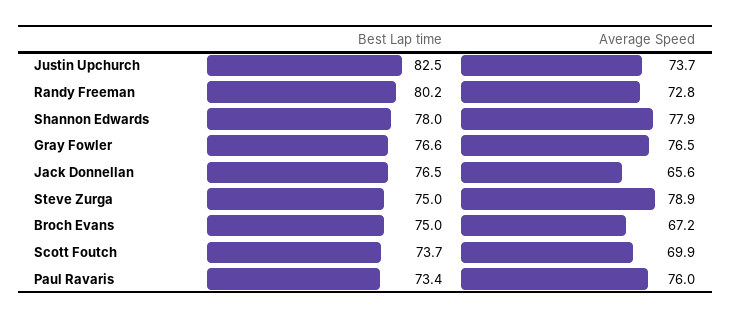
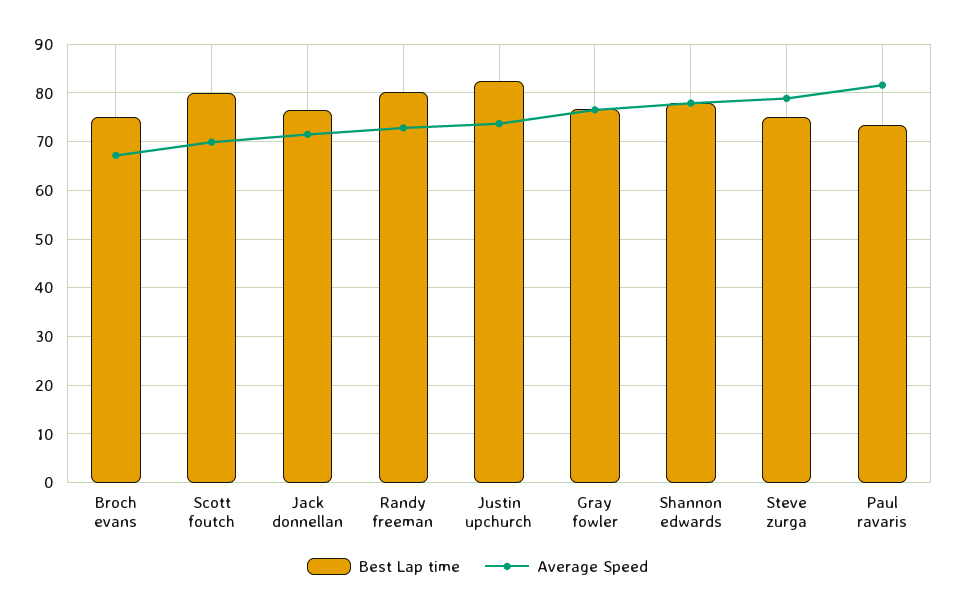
Average Speed, Jack Donnellan: 65.6 -> 72
Best Lap time, Scott Foutch: 73.7 -> 80
Average Speed, Paul Ravaris: 76 -> 82

